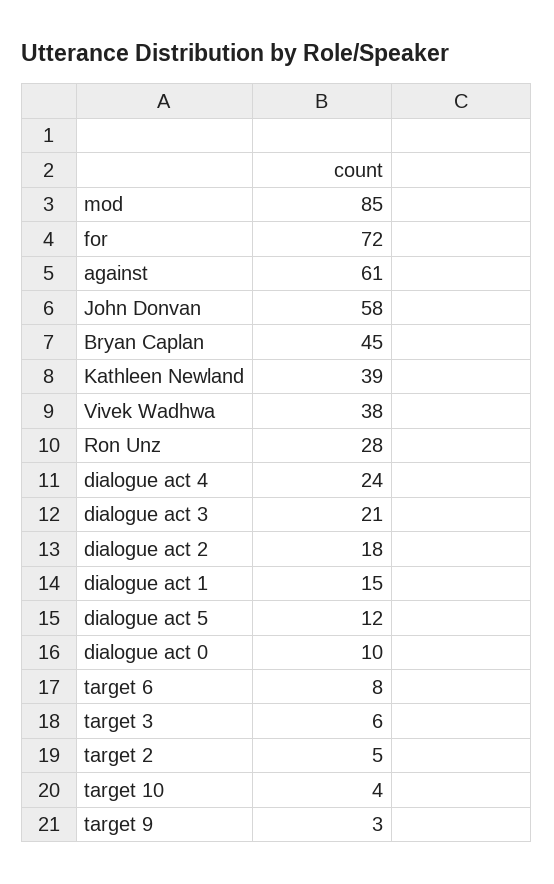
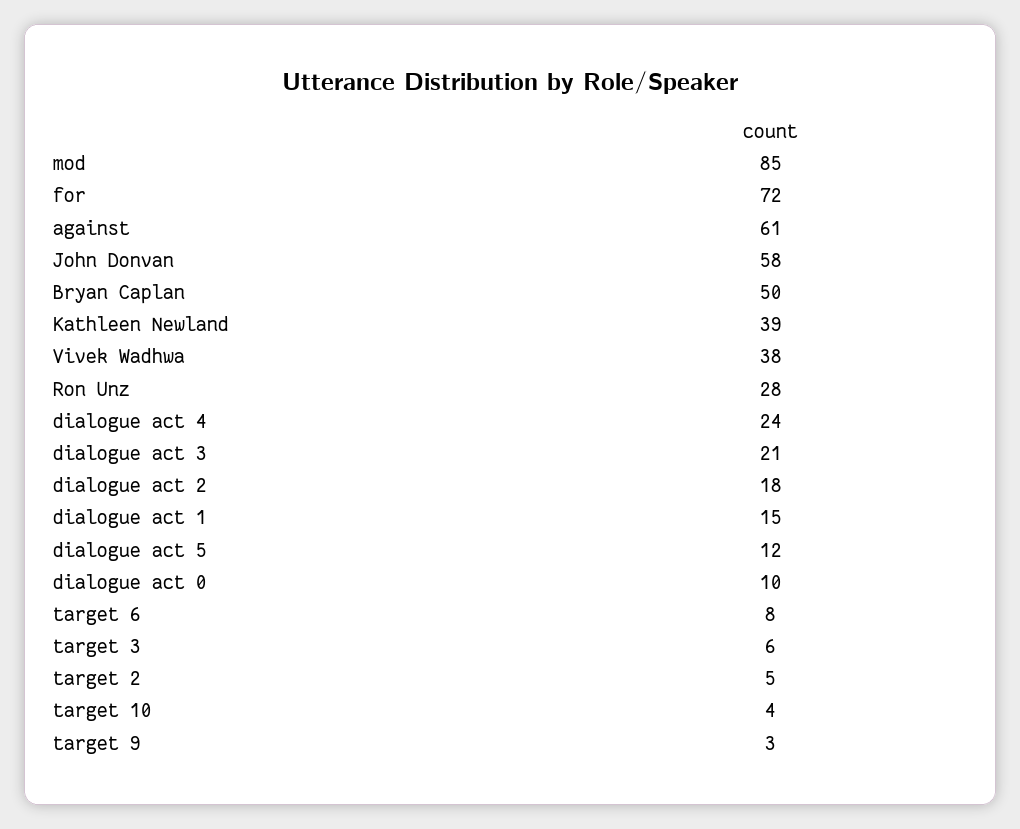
Bryan Caplan: 45 -> 50

